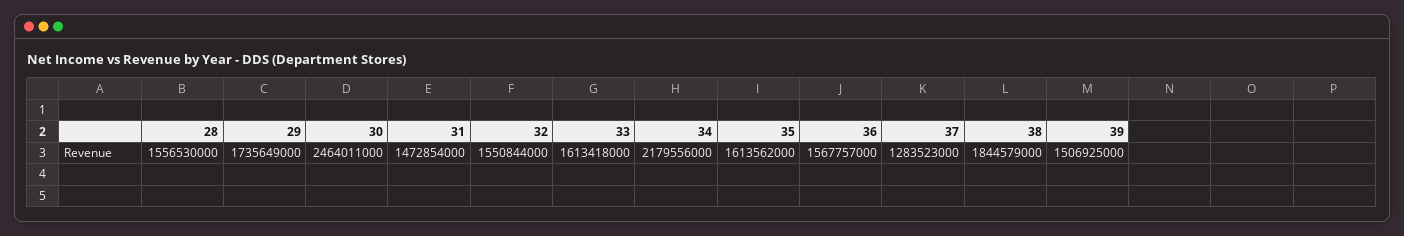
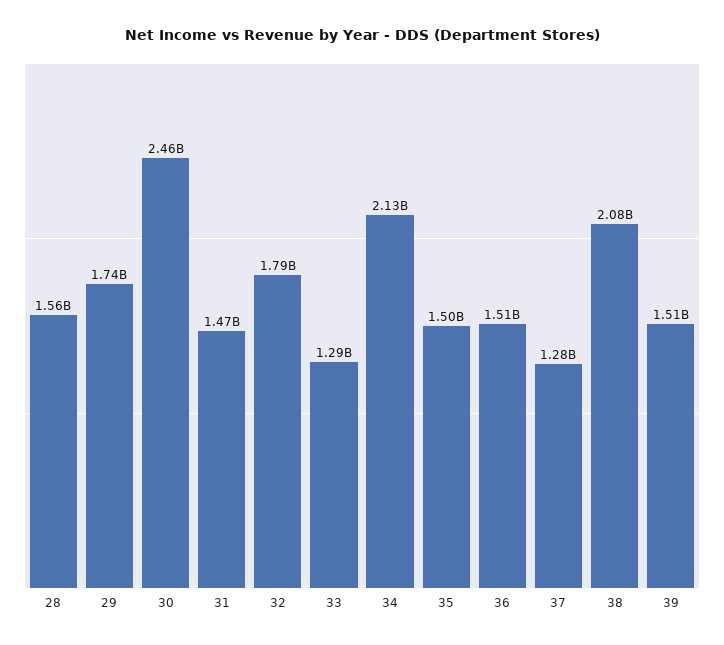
32: 1550844000 -> 1790000000
33: 1613418000 -> 1290000000
34: 2179556000 -> 2130000000
35: 1613562000 -> 1500000000
36: 1567757000 -> 1510000000
38: 1844579000 -> 2080000000

